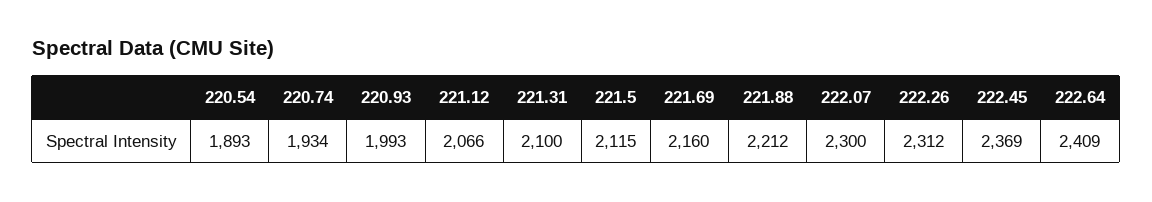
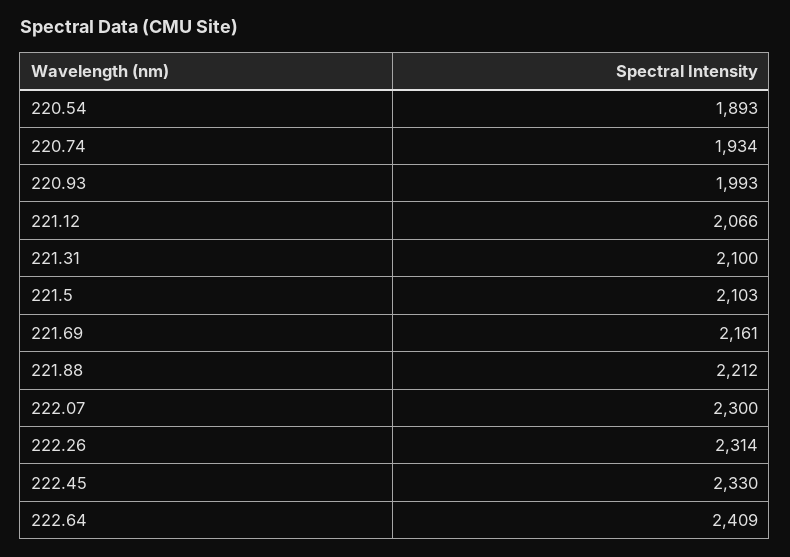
221.5: 2115 -> 2103
221.69: 2160 -> 2161
222.26: 2312 -> 2314
222.45: 2369 -> 2330

